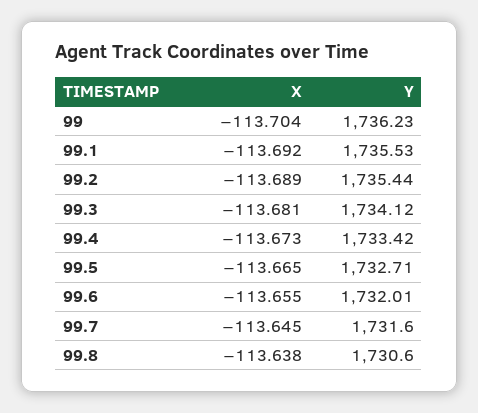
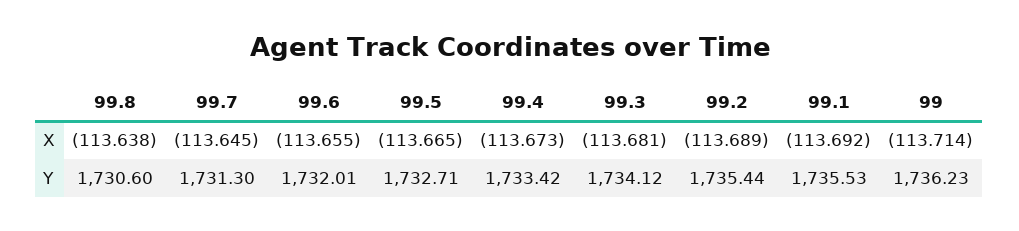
X, 99: -113.704 -> -113.714
Y, 99.7: 1731.6 -> 1731.3

